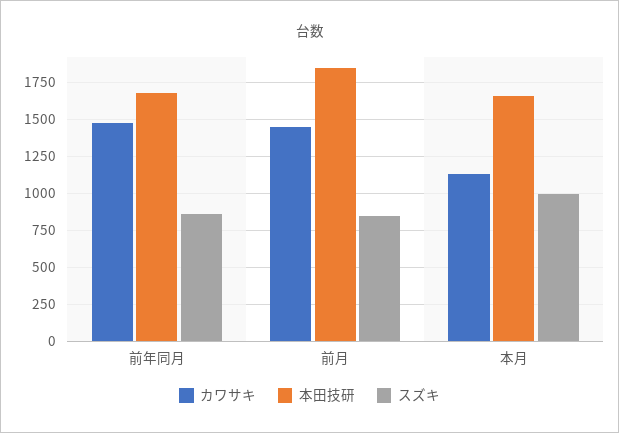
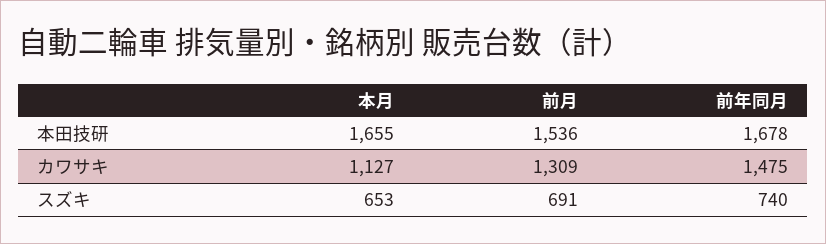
スズキ, 前年同月: 850 -> 740
カワサキ, 前月: 1450 -> 1309
本田技研, 前月: 1850 -> 1536
スズキ, 前月: 850 -> 691
スズキ, 本月: 1000 -> 653

